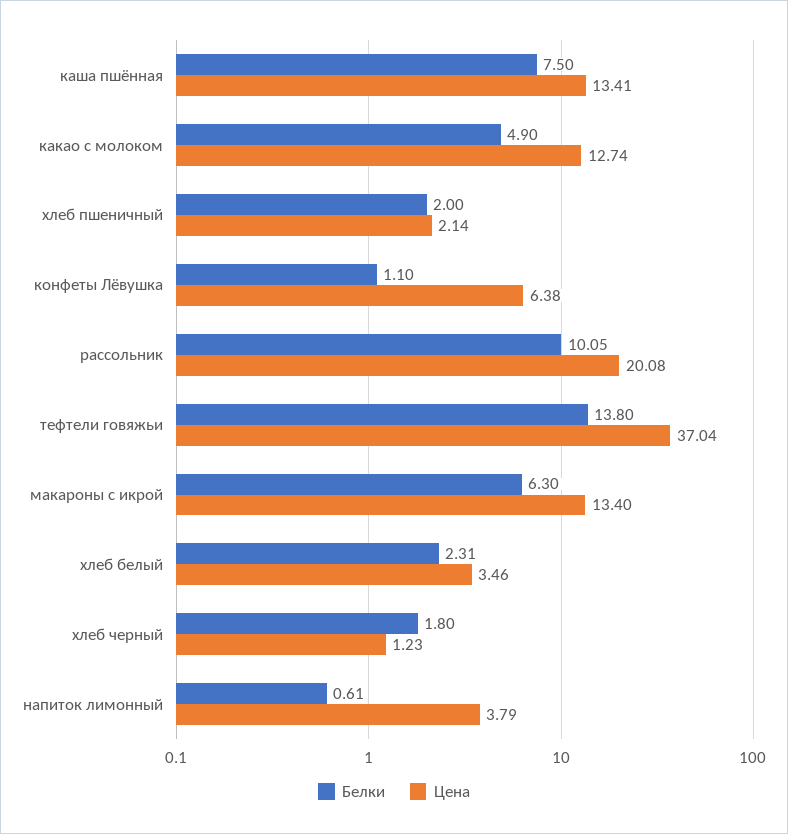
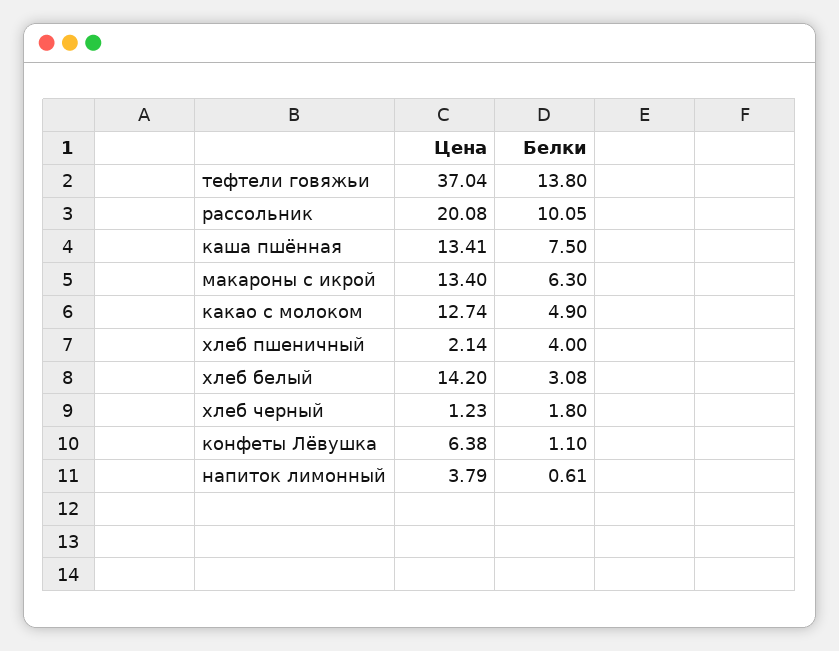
Белки, хлеб пшеничный: 2 -> 4
Белки, хлеб белый: 2.31 -> 3.08
Цена, хлеб белый: 3.46 -> 14.2

